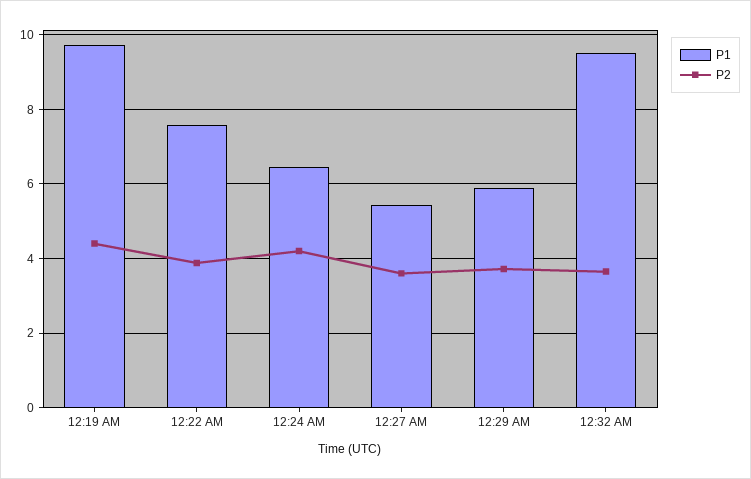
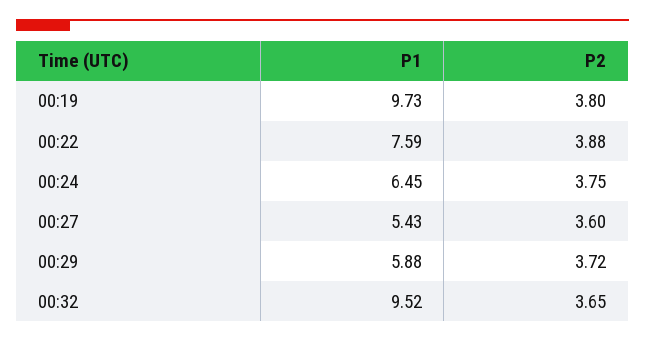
P2, 12:19 AM: 4.4 -> 3.8
P2, 12:24 AM: 4.2 -> 3.75

